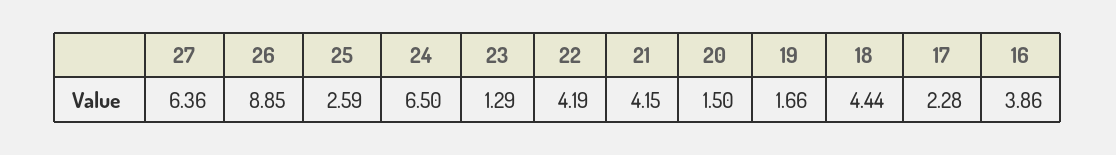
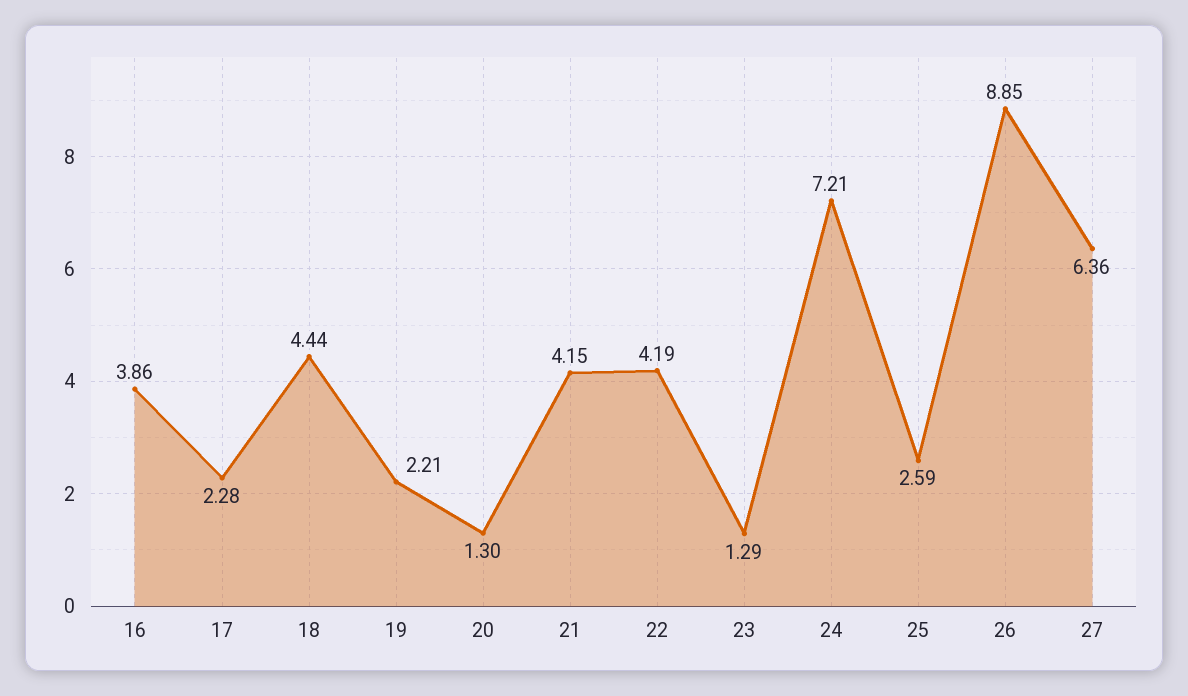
24: 6.5 -> 7.21
20: 1.5 -> 1.3
19: 1.66 -> 2.21

